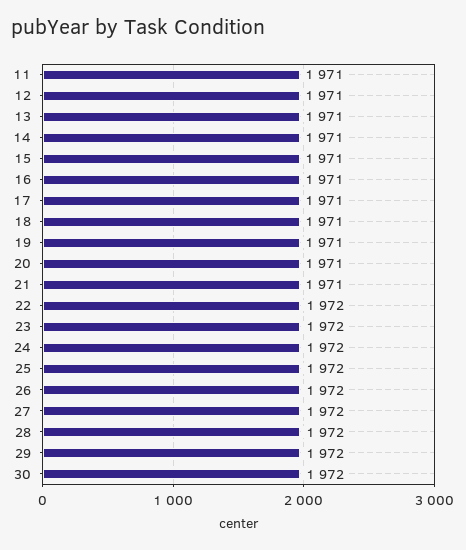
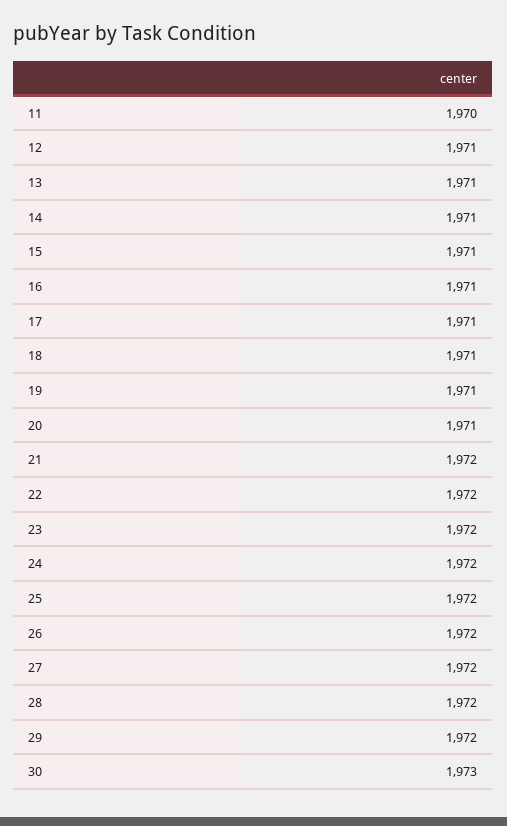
11: 1971 -> 1970
21: 1971 -> 1972
30: 1972 -> 1973

